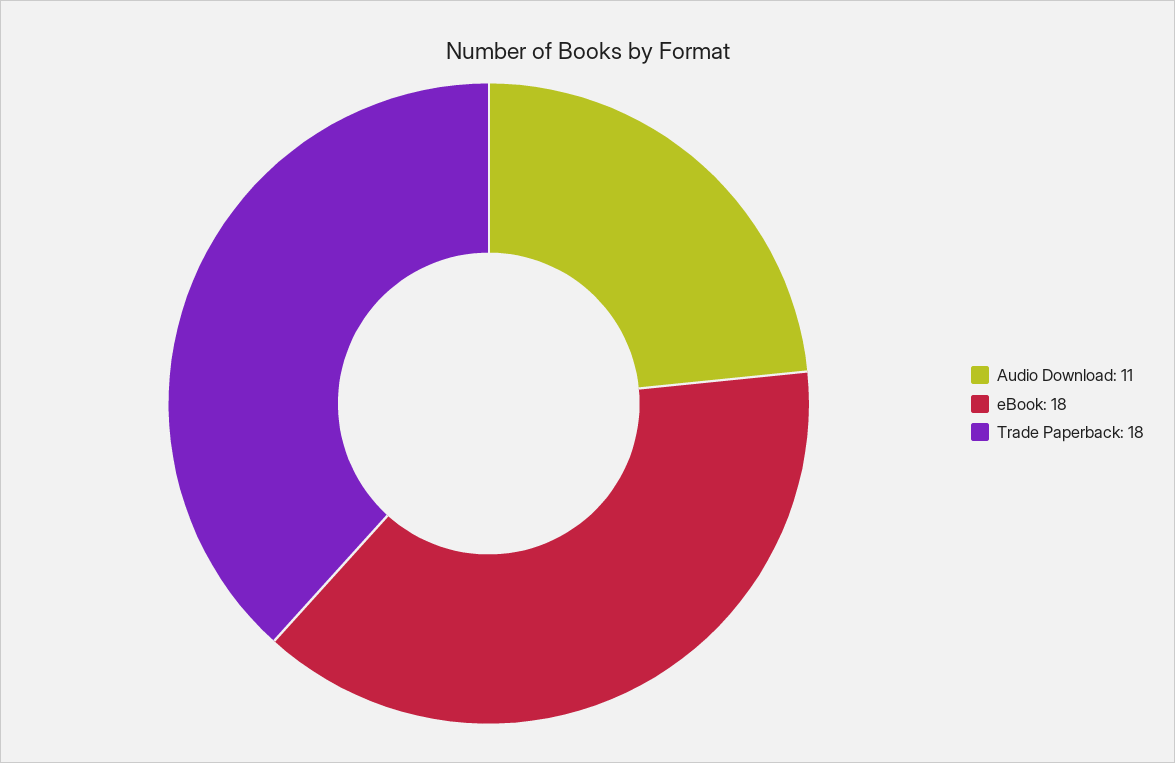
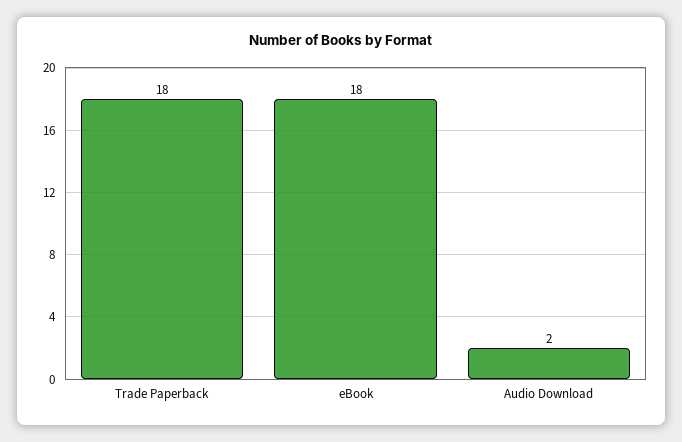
Audio Download: 11 -> 2

